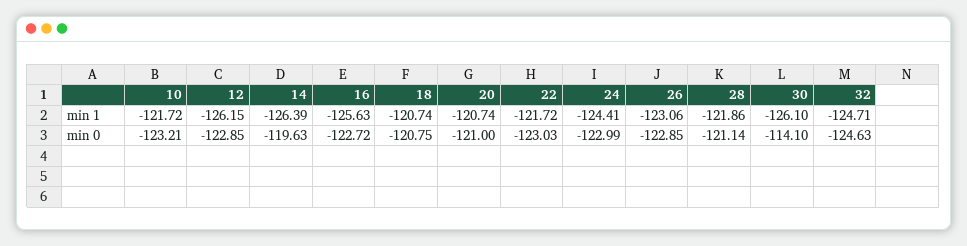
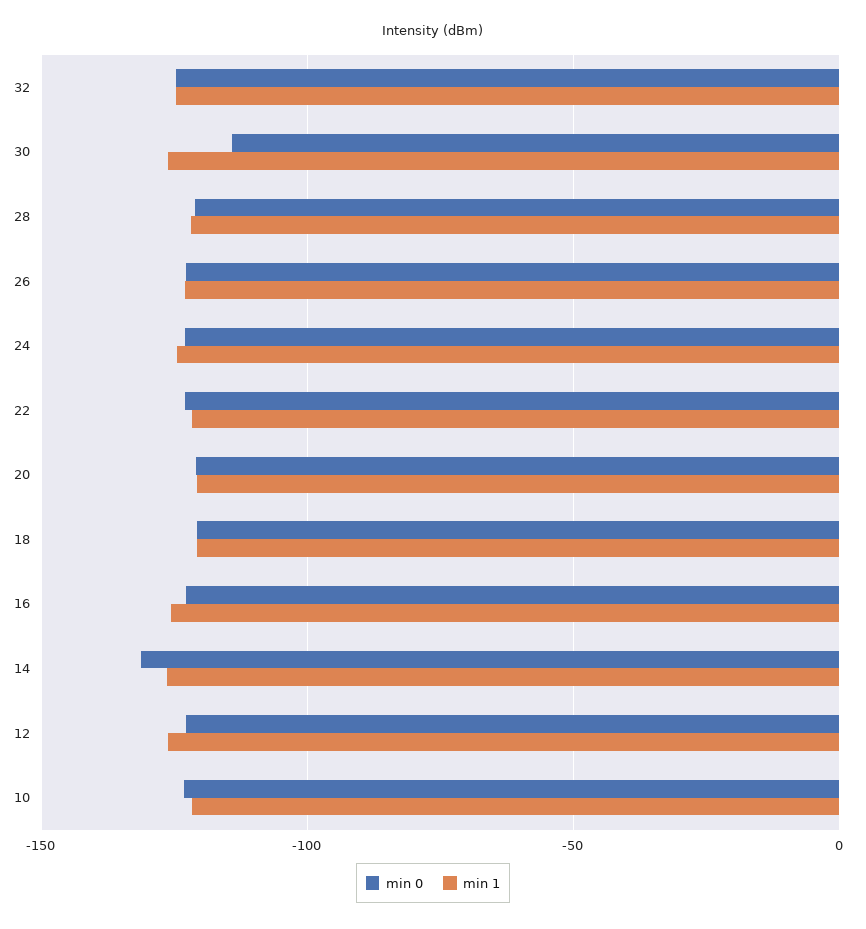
min 0, 14: -119.63 -> -130

